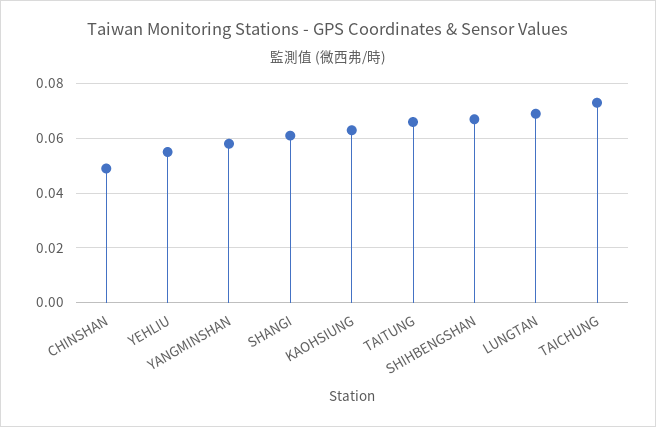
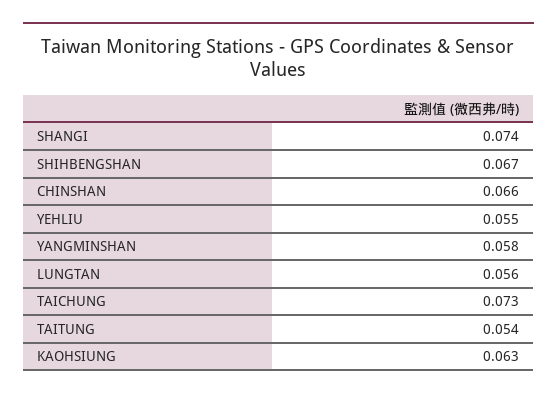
CHINSHAN: 0.05 -> 0.066
SHANGI: 0.06 -> 0.074
TAITUNG: 0.065 -> 0.054
LUNGTAN: 0.07 -> 0.056

